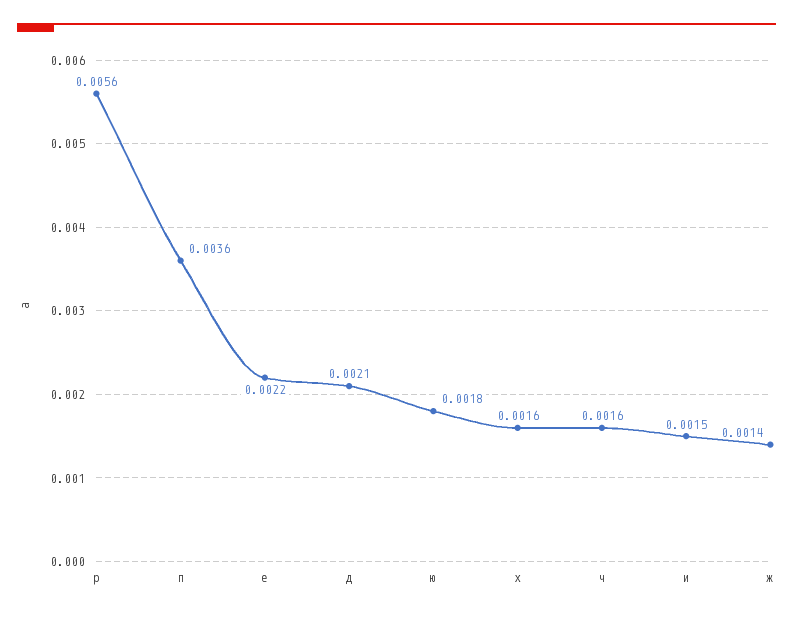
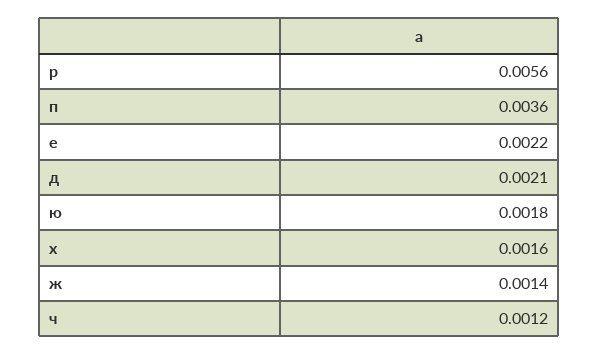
ч: 0.0016 -> 0.0012
и: 0.0015 -> none

